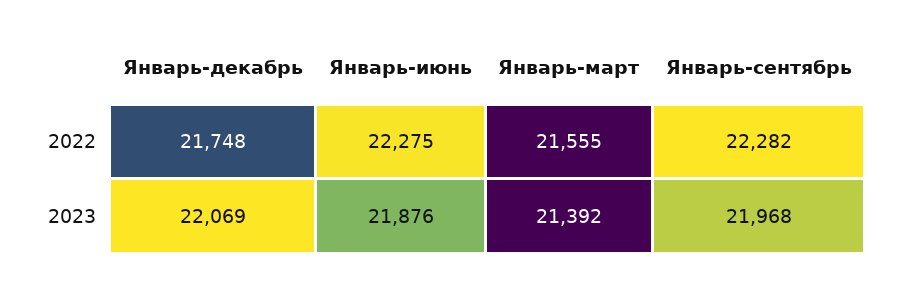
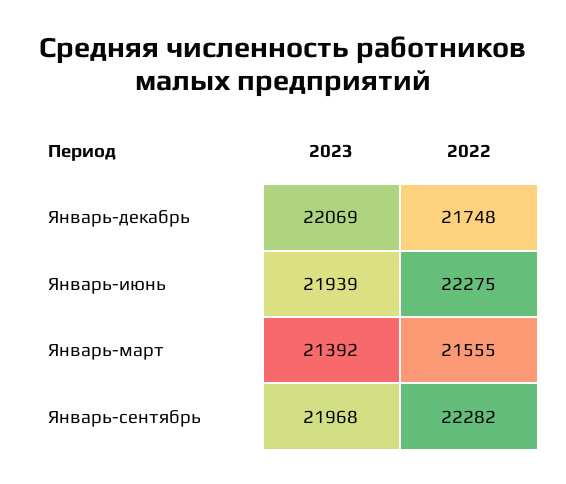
Январь-июнь, 2023: 21876 -> 21939

